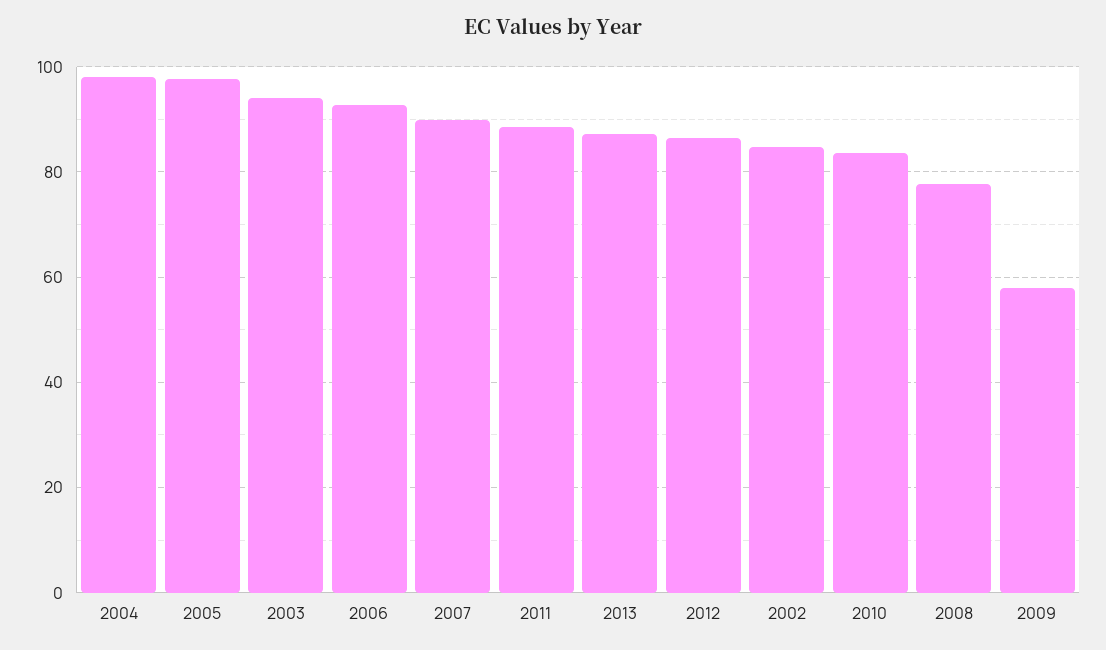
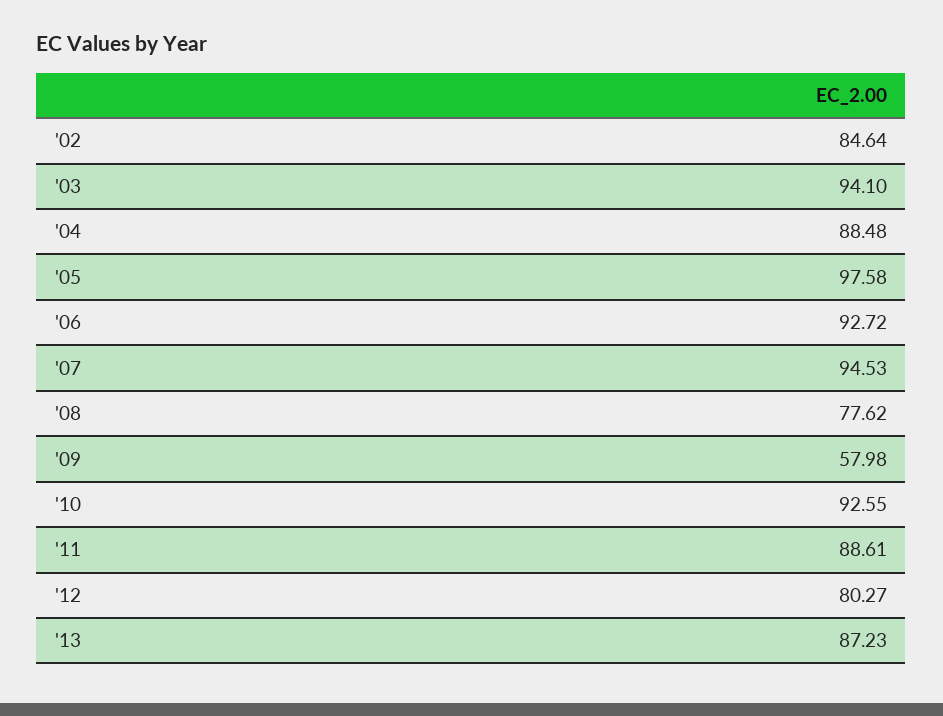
2004: 98 -> 88.48
2007: 90 -> 94.53
2012: 86 -> 80.27
2010: 84 -> 92.55

